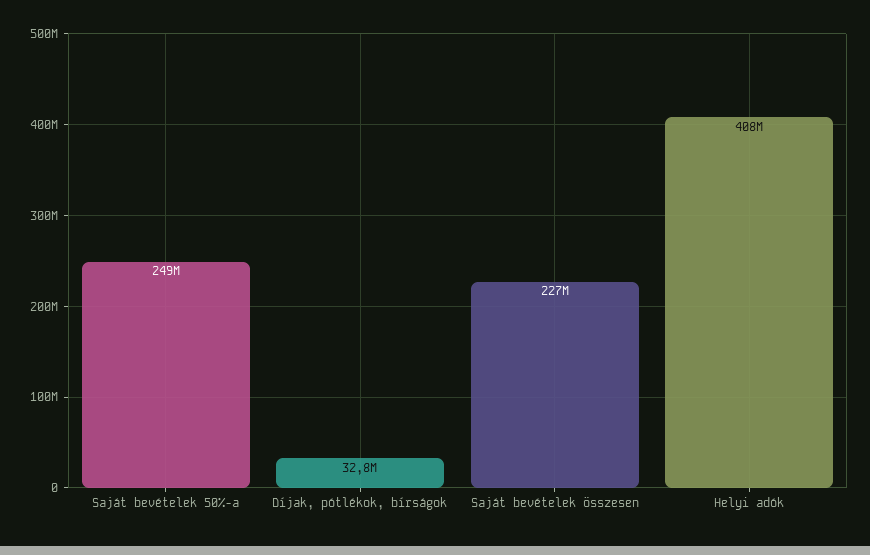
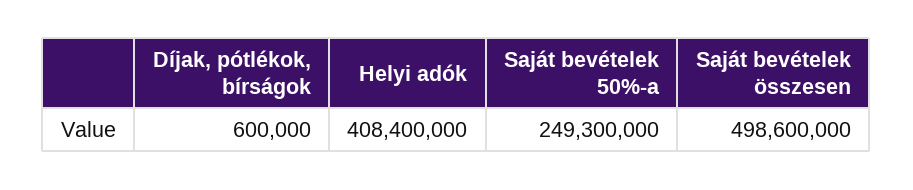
Díjak, pótlékok, bírságok: 32800000 -> 600000
Saját bevételek összesen: 227000000 -> 498600000

